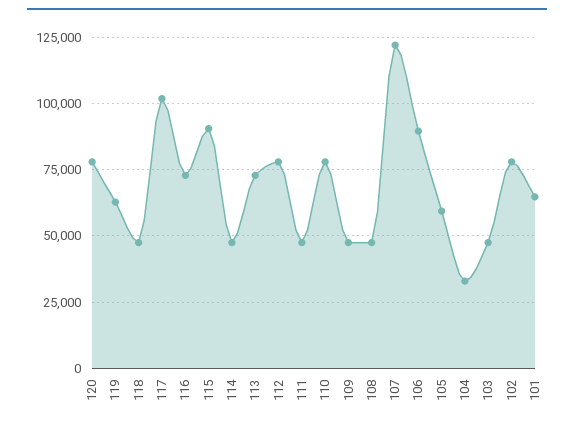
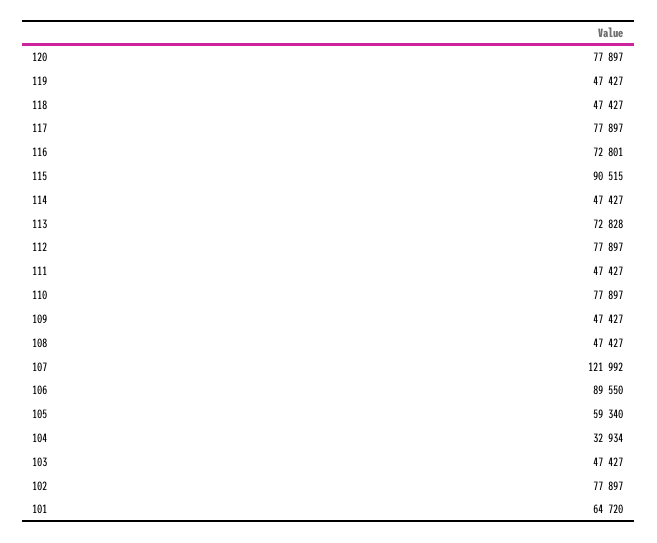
119: 62500 -> 47427
117: 102500 -> 77897

